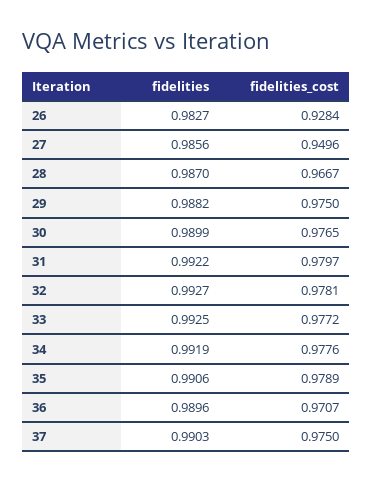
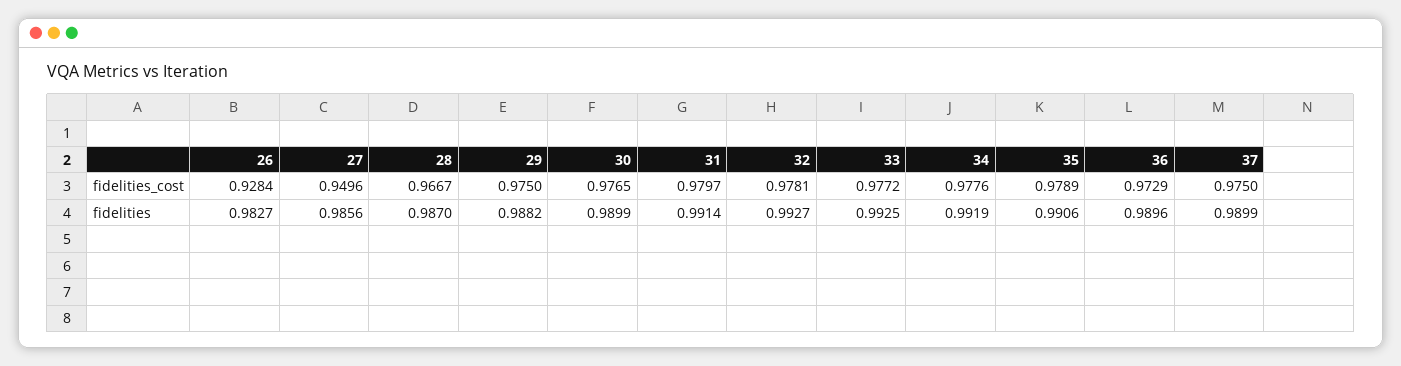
fidelities, 31: 0.9922 -> 0.9914
fidelities_cost, 36: 0.9707 -> 0.9729
fidelities, 37: 0.9903 -> 0.9899

